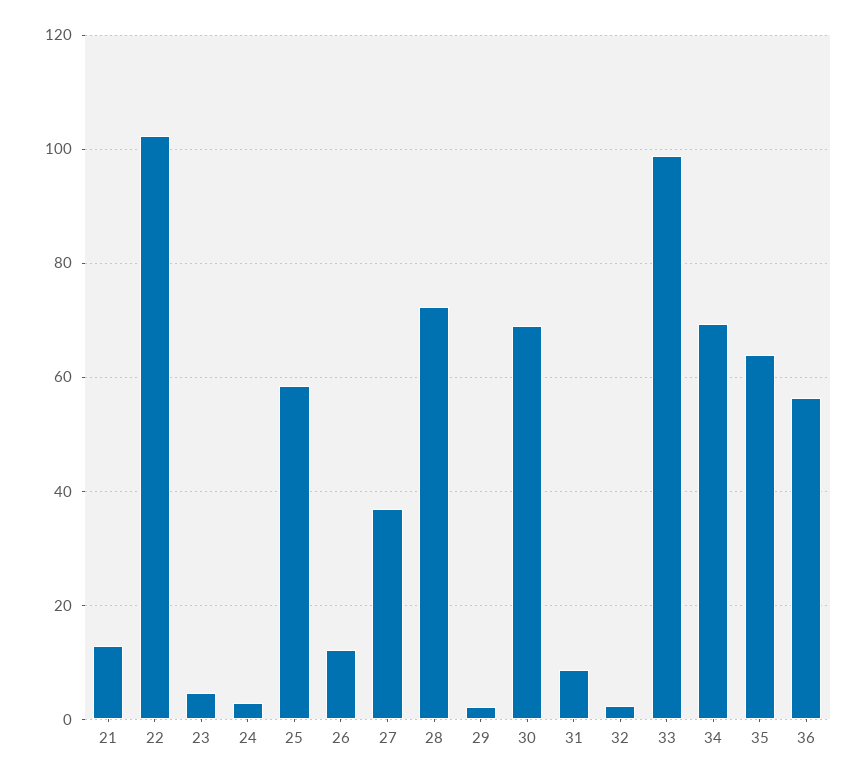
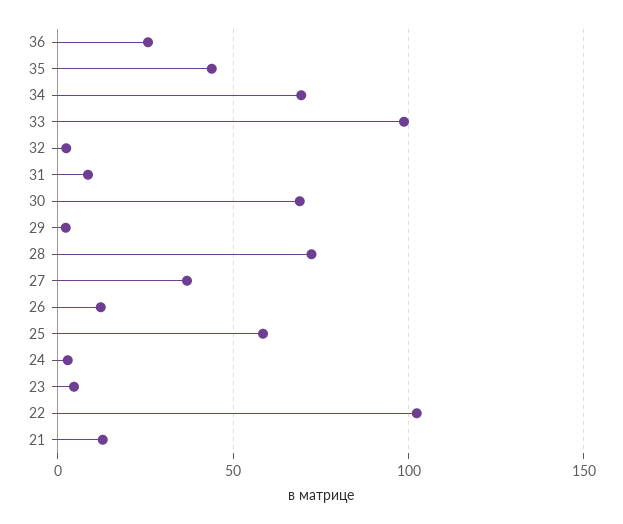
35: 64 -> 45
36: 56 -> 25

